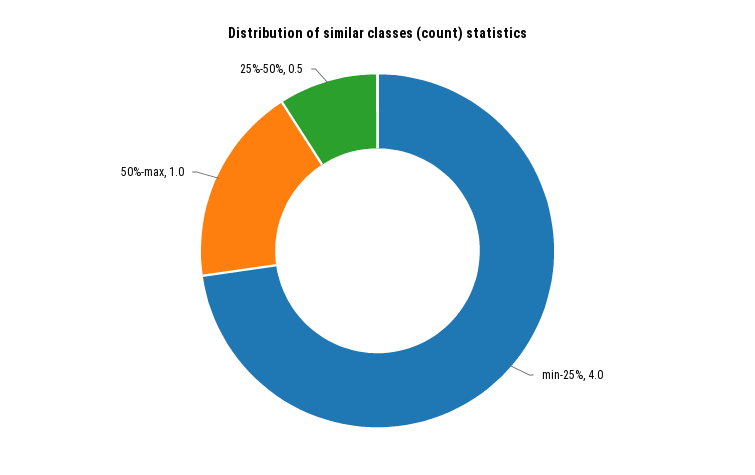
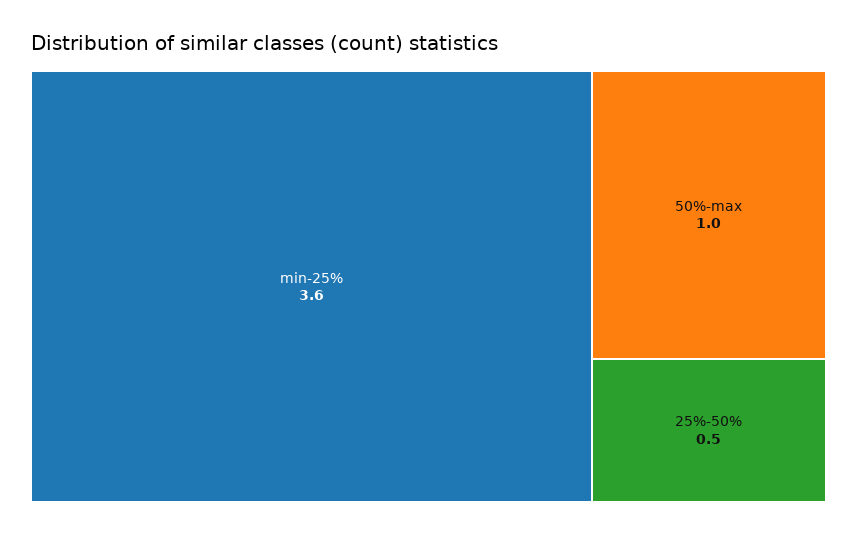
min-25%: 4 -> 3.6

